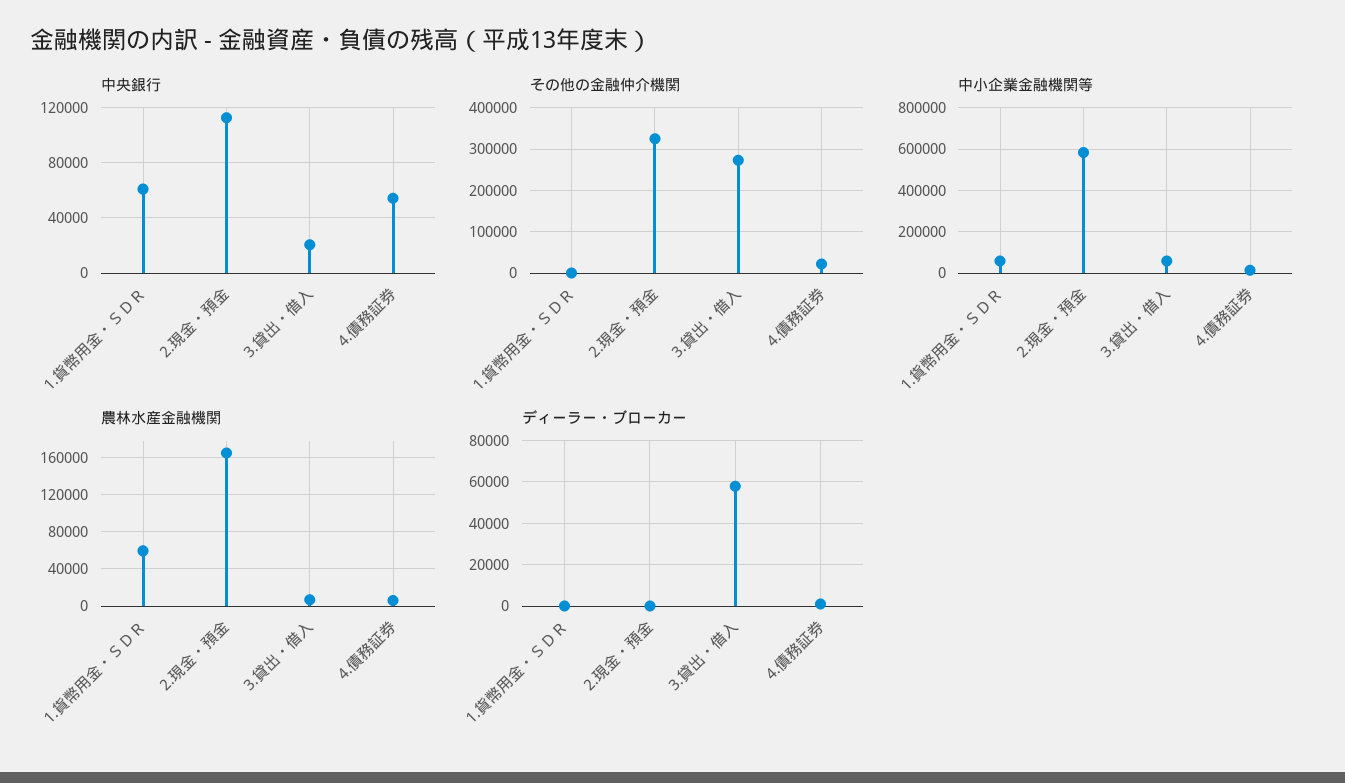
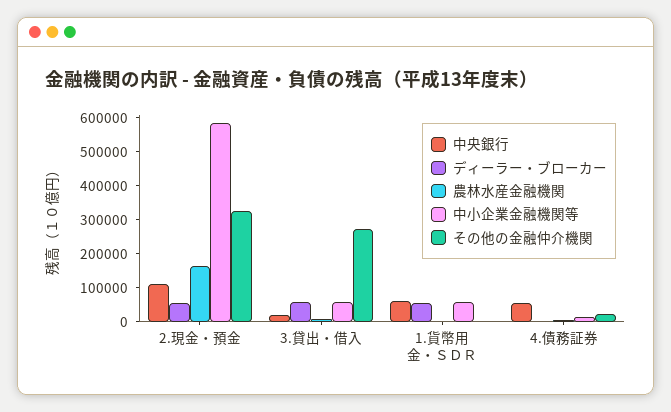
農林水産金融機関, 1.貨幣用金・ＳＤＲ: 60000 -> 0
ディーラー・ブローカー, 1.貨幣用金・ＳＤＲ: 0 -> 50000
ディーラー・ブローカー, 2.現金・預金: 0 -> 50000

